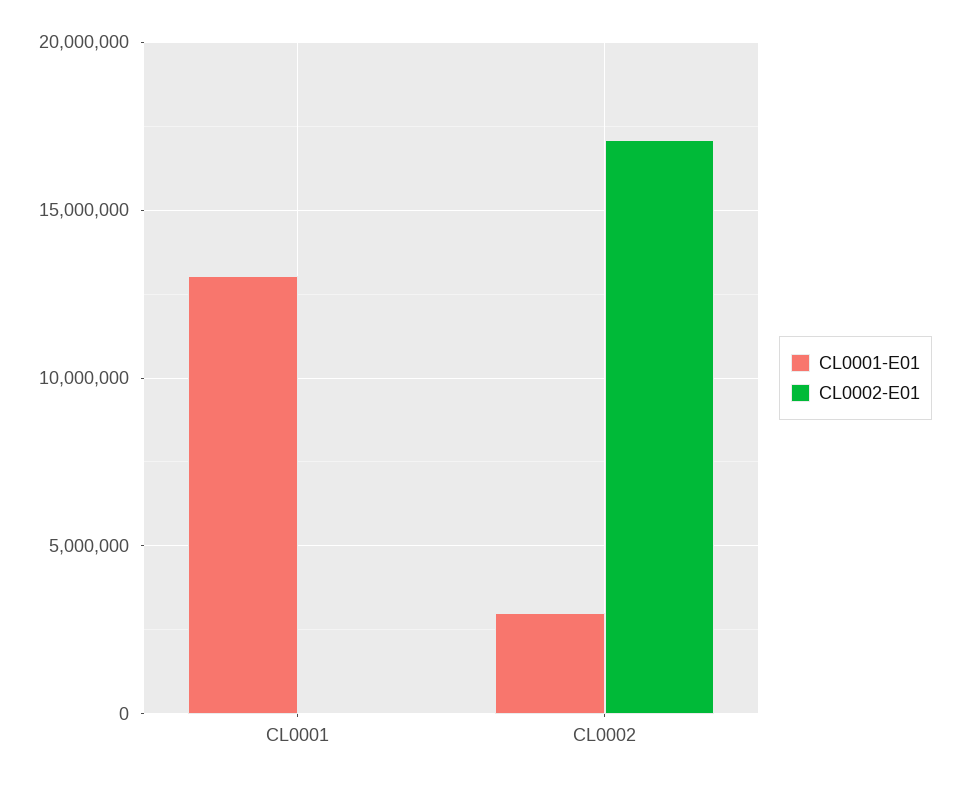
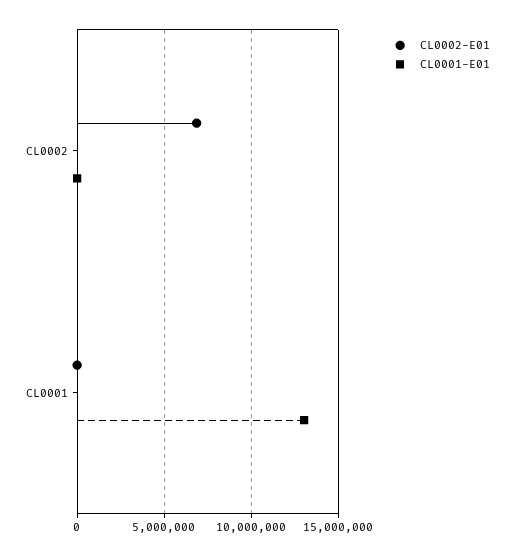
CL0001-E01, CL0002: 3000000 -> 0
CL0002-E01, CL0002: 17000000 -> 7000000

